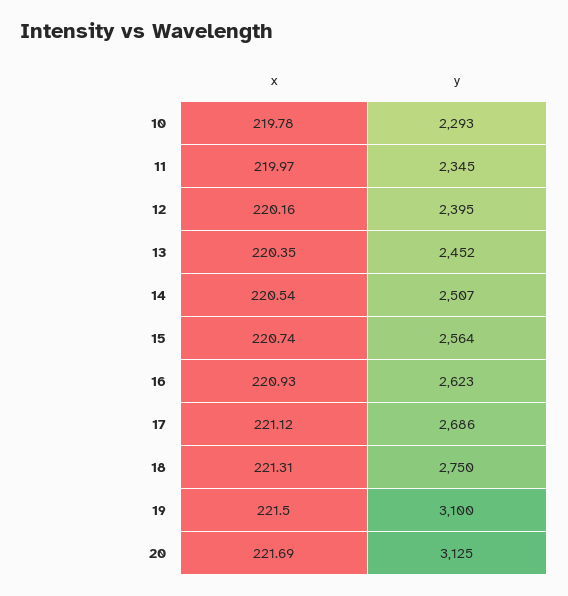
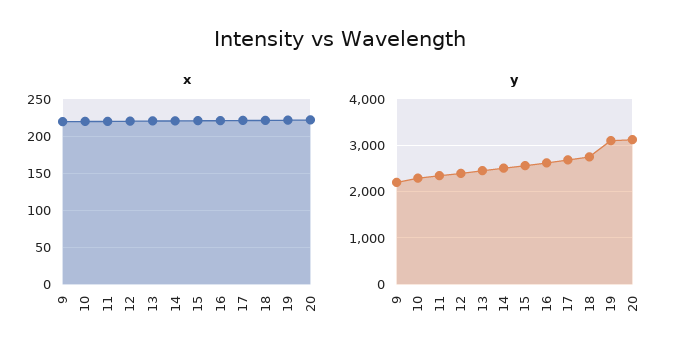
x, 9: none -> 220
y, 9: none -> 2200

